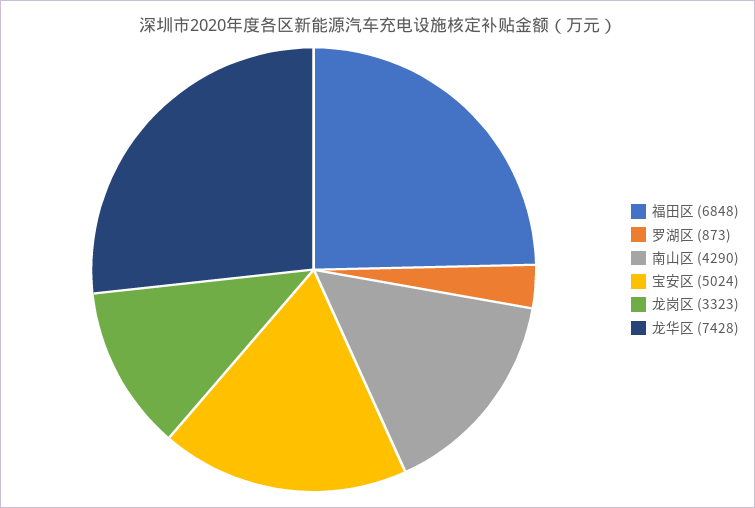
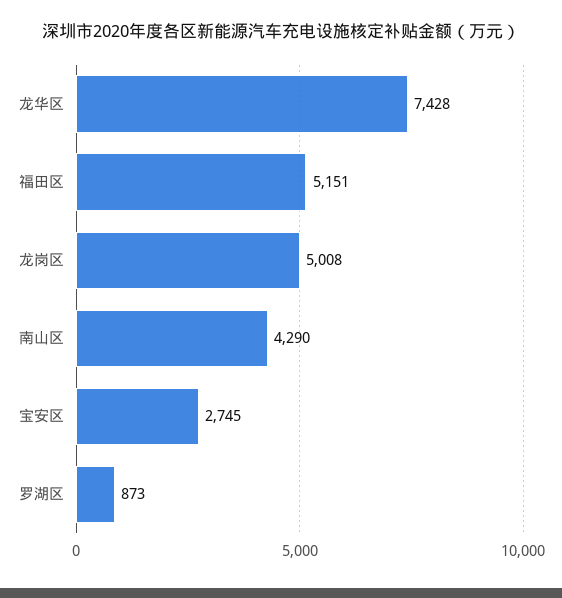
福田区: 6848 -> 5151
宝安区: 5024 -> 2745
龙岗区: 3323 -> 5008

